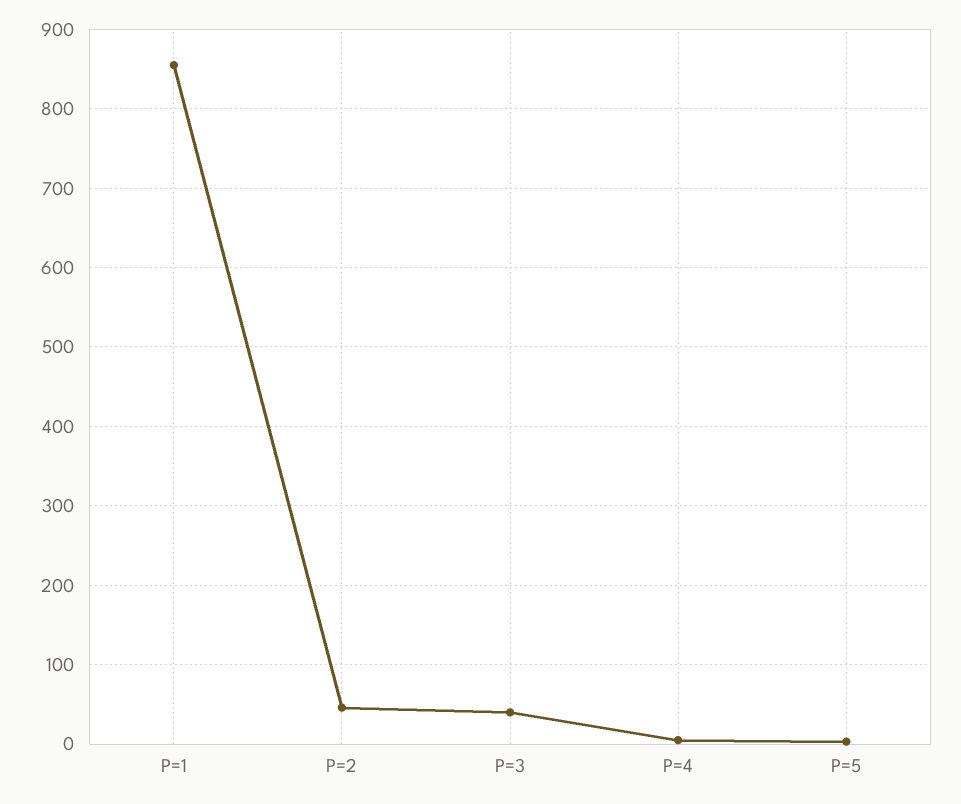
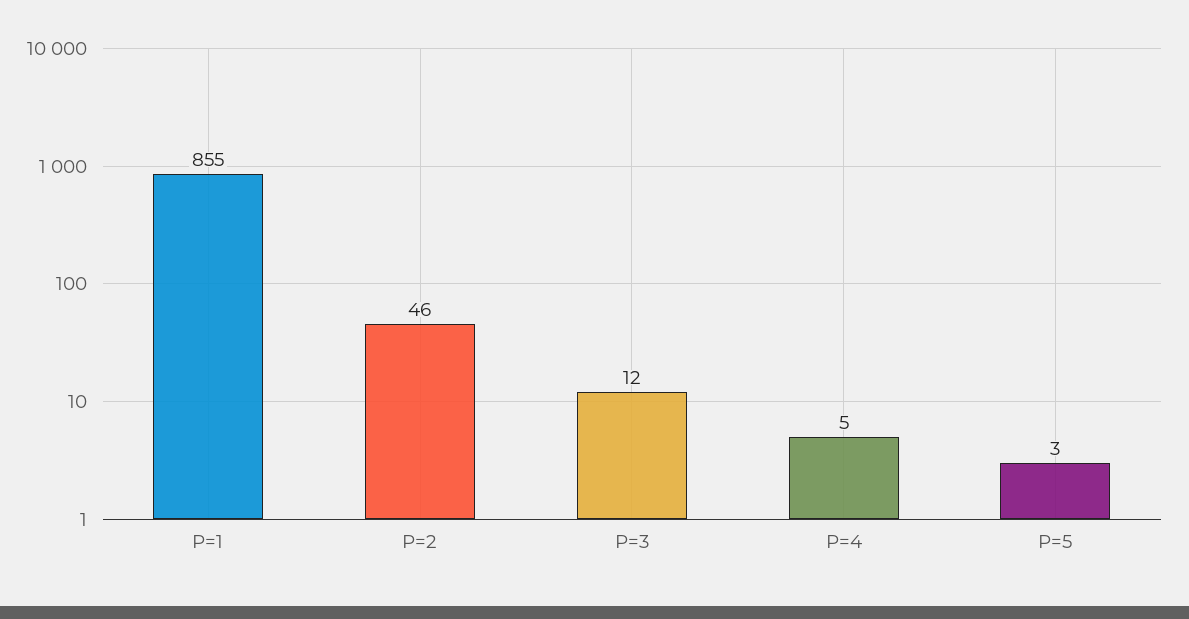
P=3: 40 -> 12

